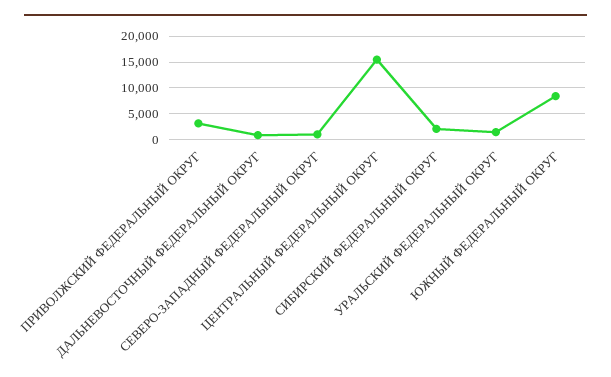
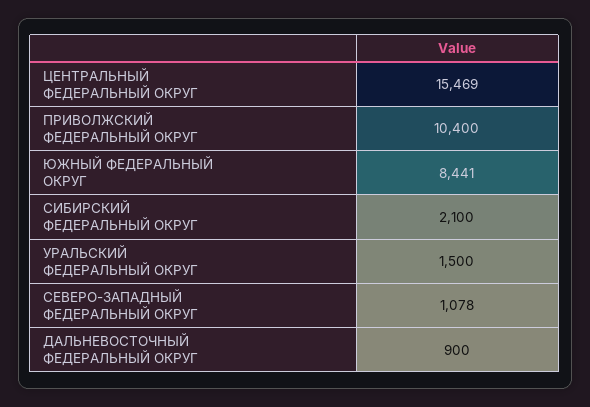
ПРИВОЛЖСКИЙ ФЕДЕРАЛЬНЫЙ ОКРУГ: 2500 -> 10400

